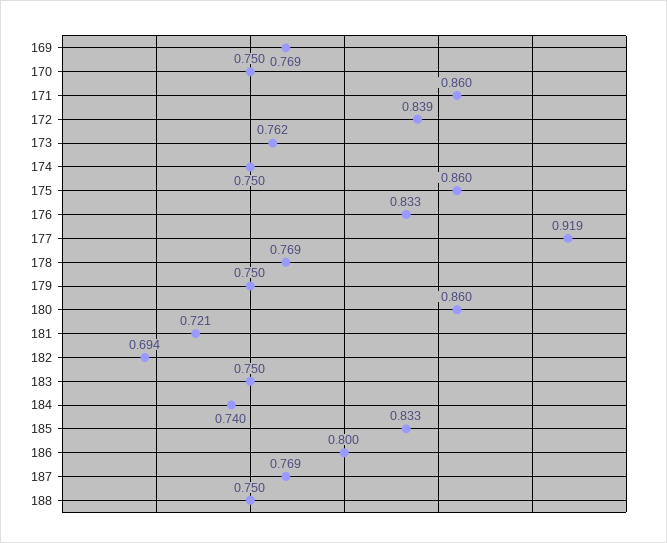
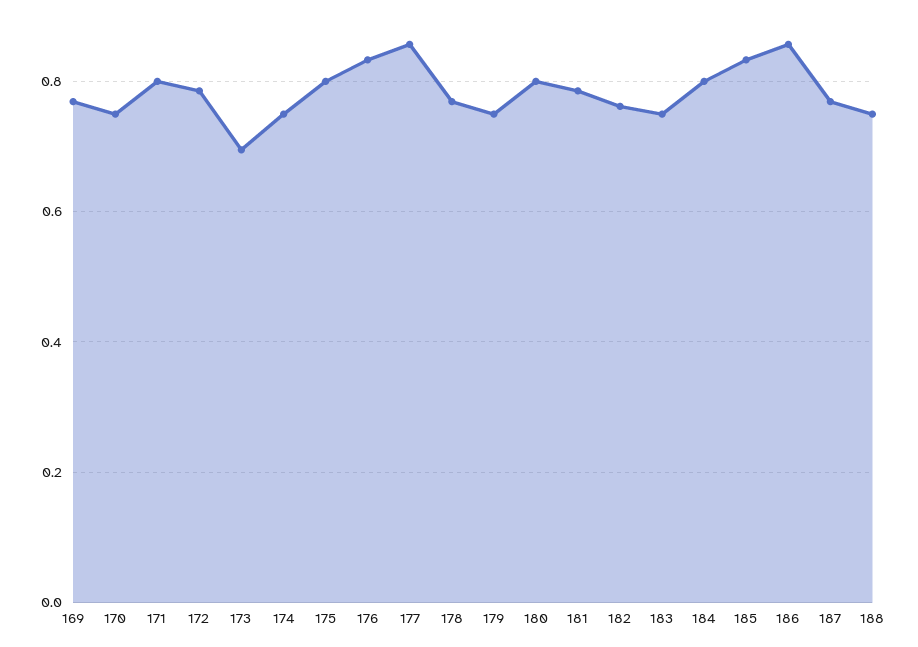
171: 0.86 -> 0.8
172: 0.839 -> 0.78
173: 0.762 -> 0.7
175: 0.86 -> 0.8
177: 0.919 -> 0.86
180: 0.86 -> 0.8
181: 0.721 -> 0.78
182: 0.694 -> 0.76
184: 0.74 -> 0.8
186: 0.8 -> 0.86

